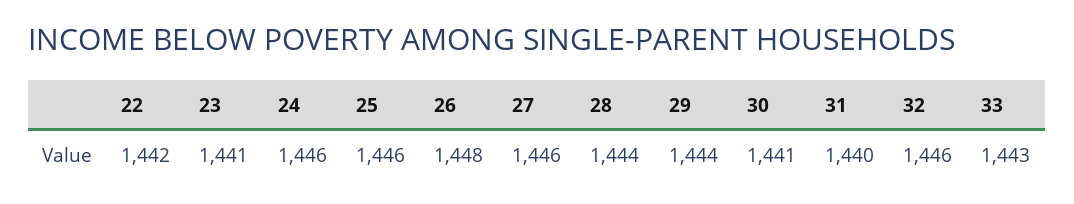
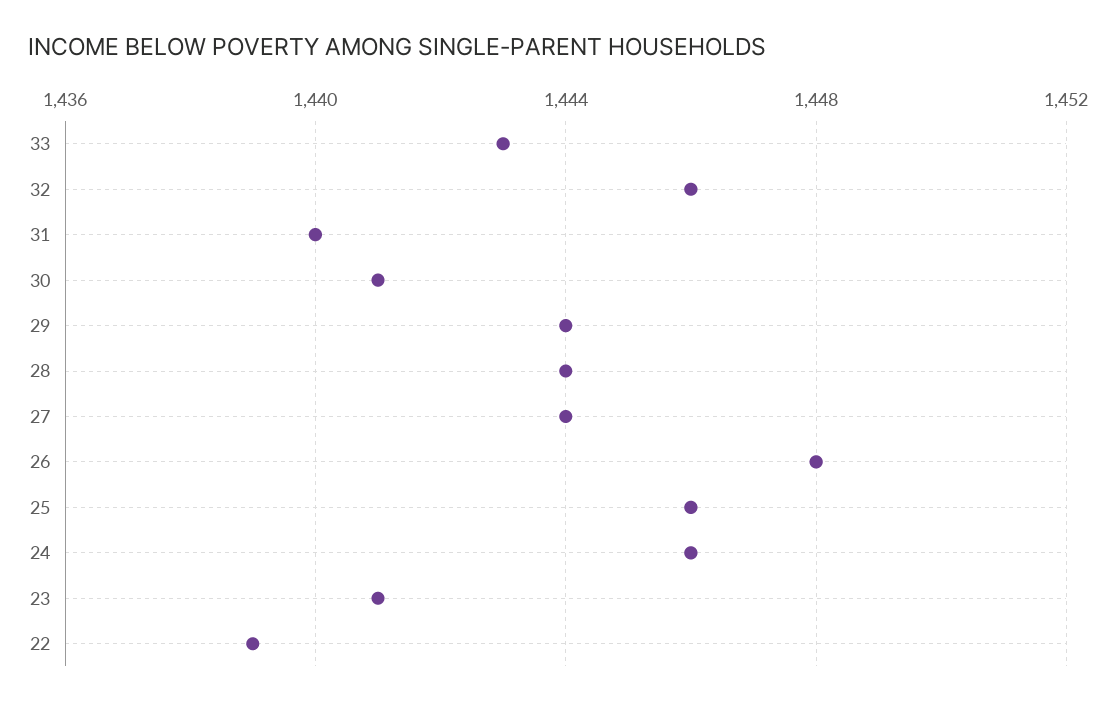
22: 1442 -> 1439
27: 1446 -> 1444

